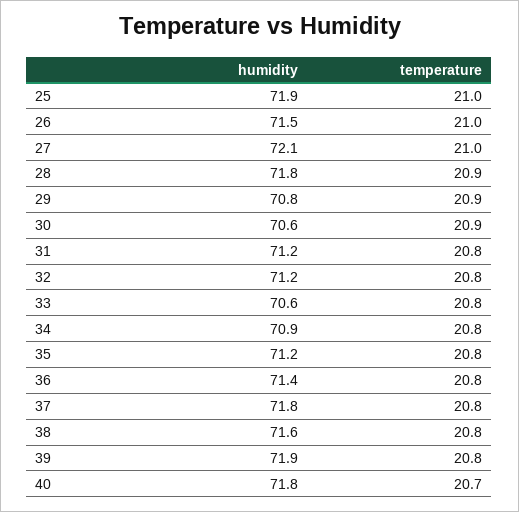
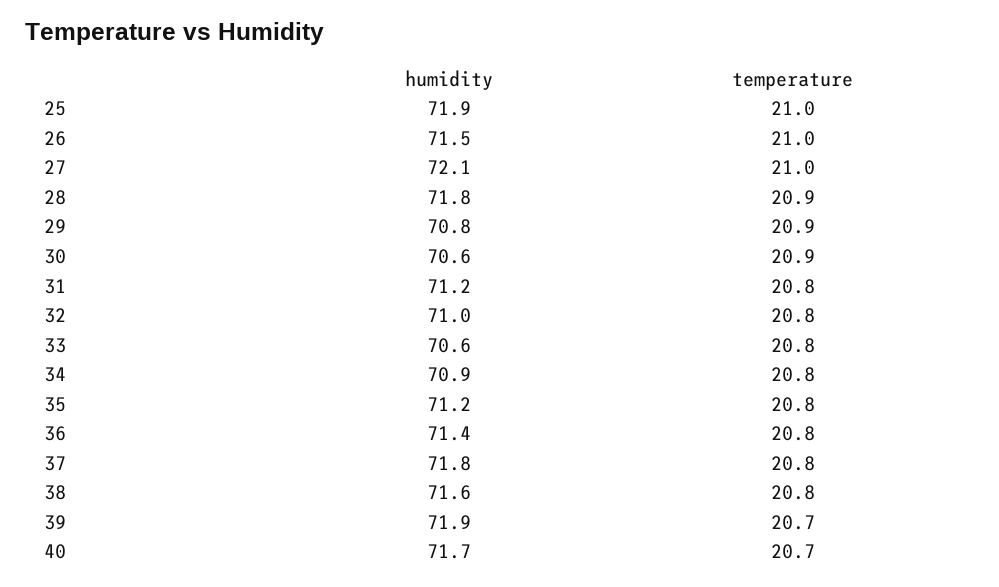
humidity, 32: 71.2 -> 71
temperature, 39: 20.8 -> 20.7
humidity, 40: 71.8 -> 71.7

